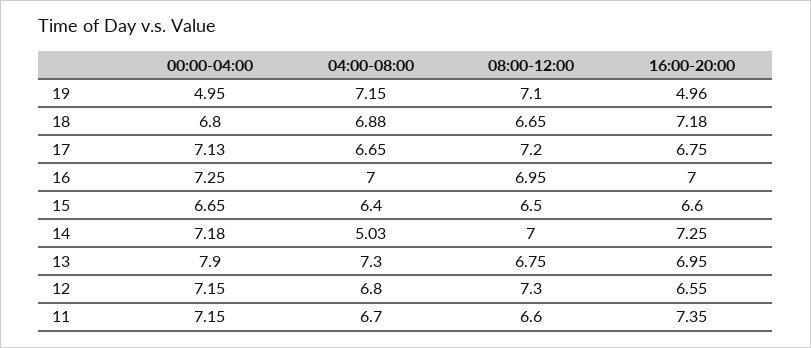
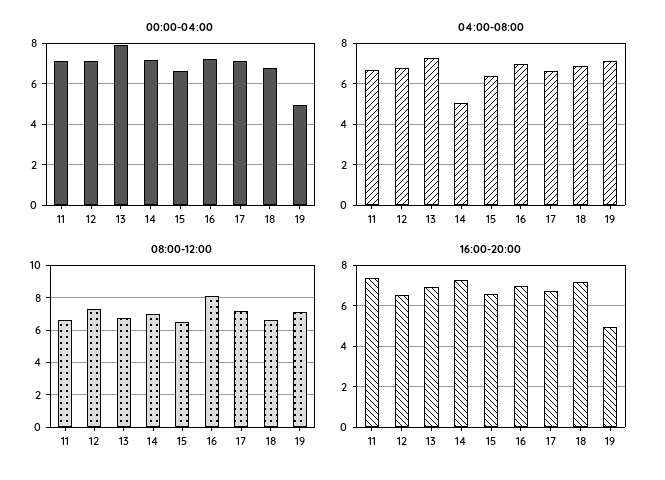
08:00-12:00, 16: 6.95 -> 8

